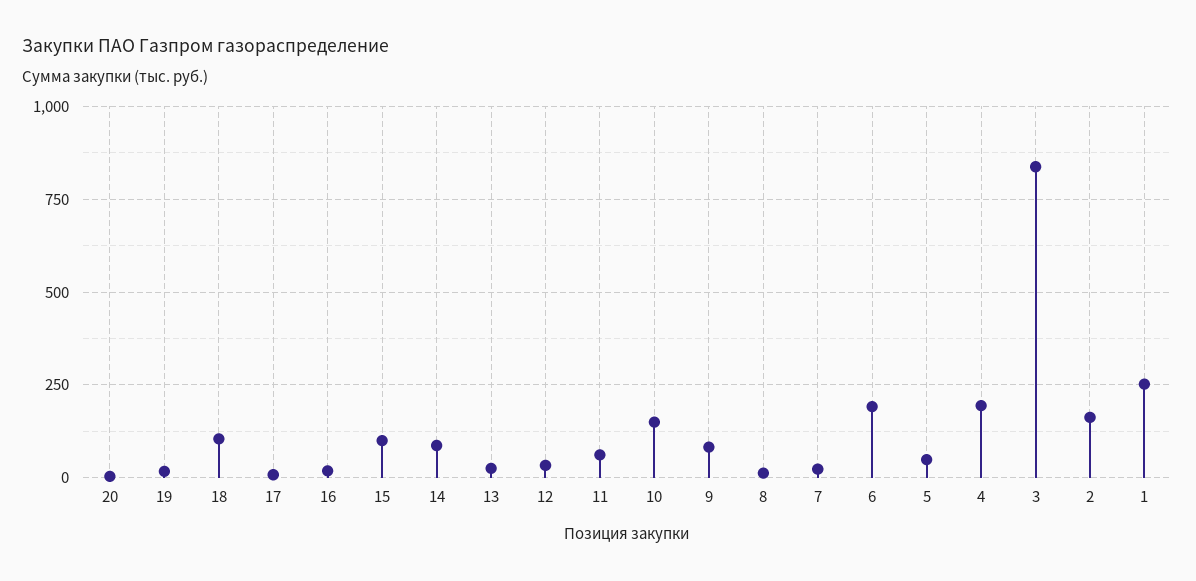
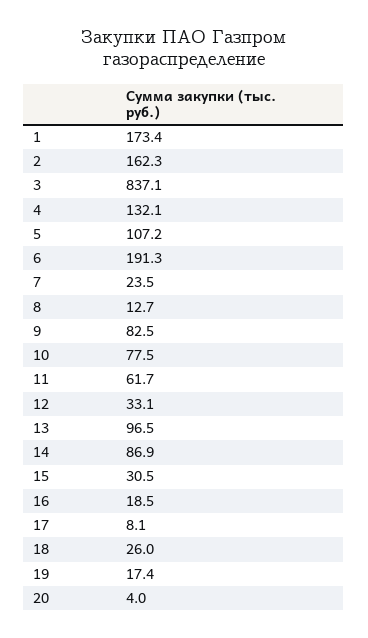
18: 100 -> 26
15: 100 -> 30.5
13: 25 -> 96.5
10: 150 -> 77.5
5: 50 -> 107.2
4: 200 -> 132.1
1: 250 -> 173.4

